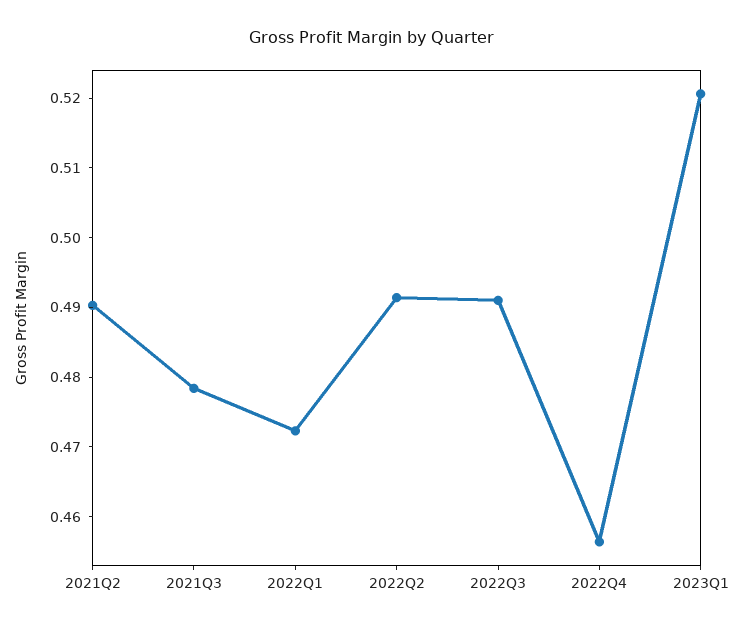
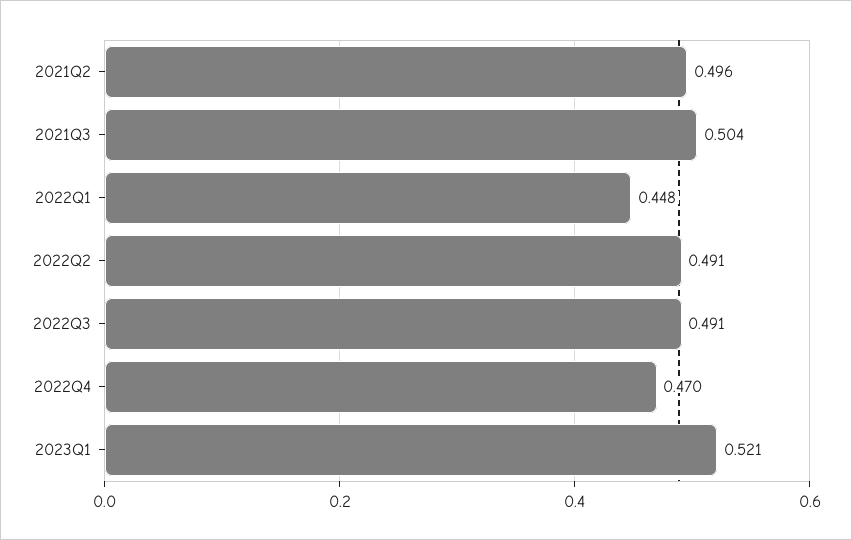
2021Q2: 0.49 -> 0.496
2021Q3: 0.478 -> 0.504
2022Q1: 0.472 -> 0.448
2022Q4: 0.456 -> 0.47

